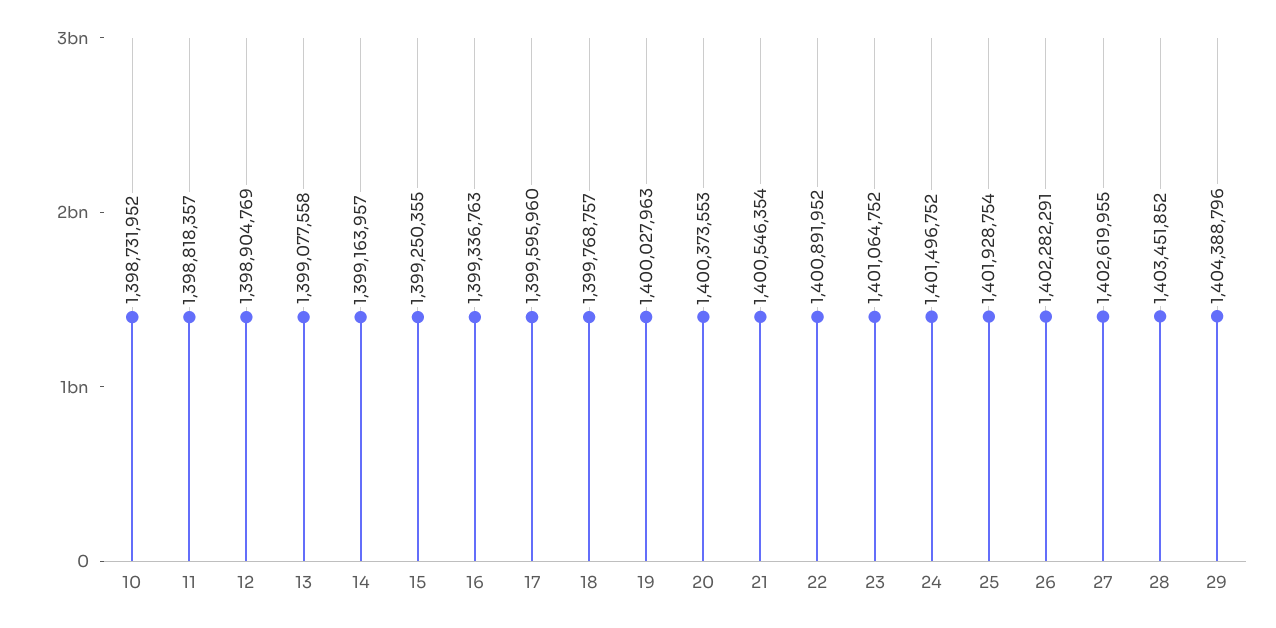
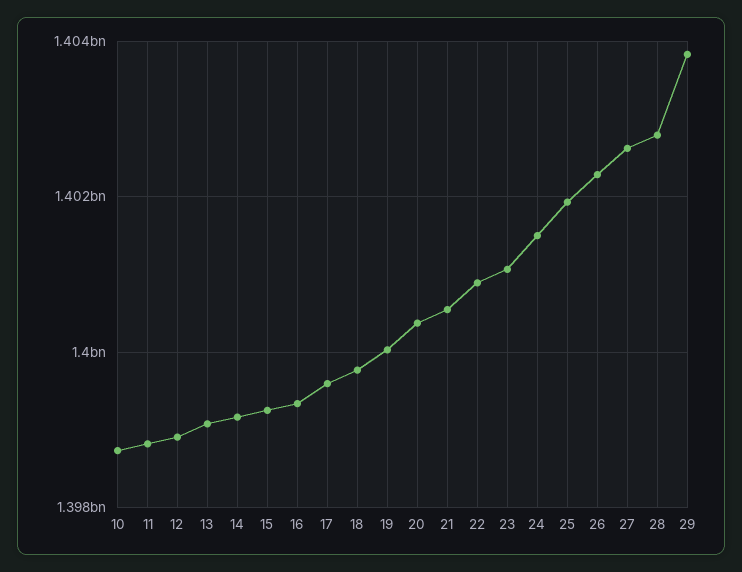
28: 1403451852 -> 1402800000
29: 1404388796 -> 1403800000

